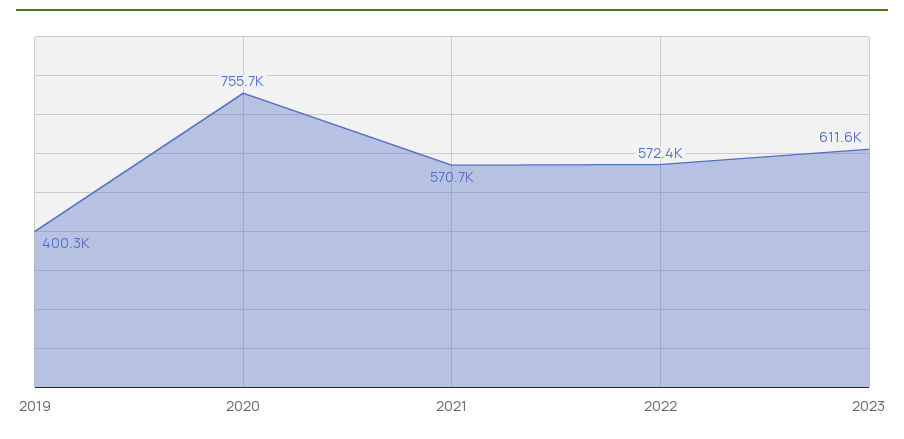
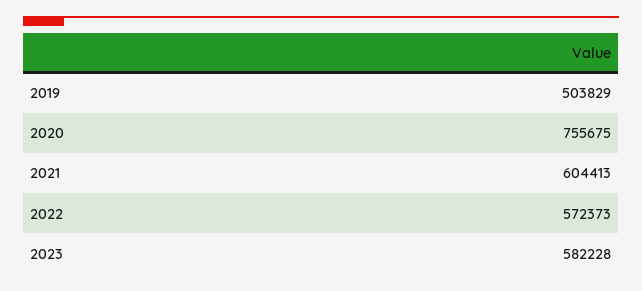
2019: 400300 -> 503829
2021: 570700 -> 604413
2023: 611600 -> 582228

